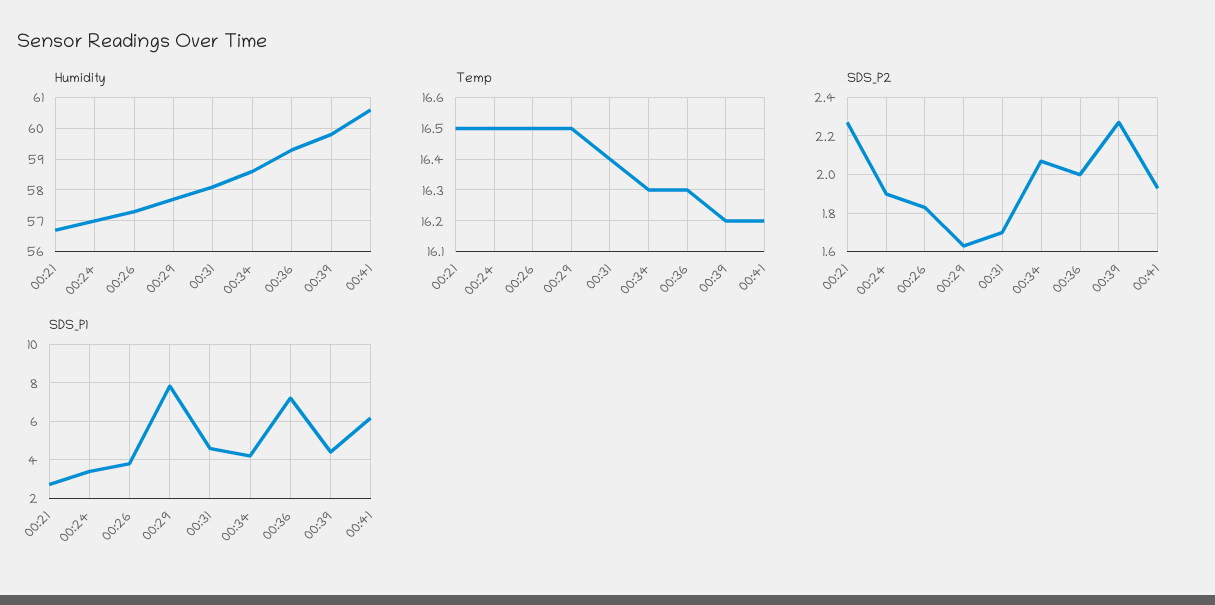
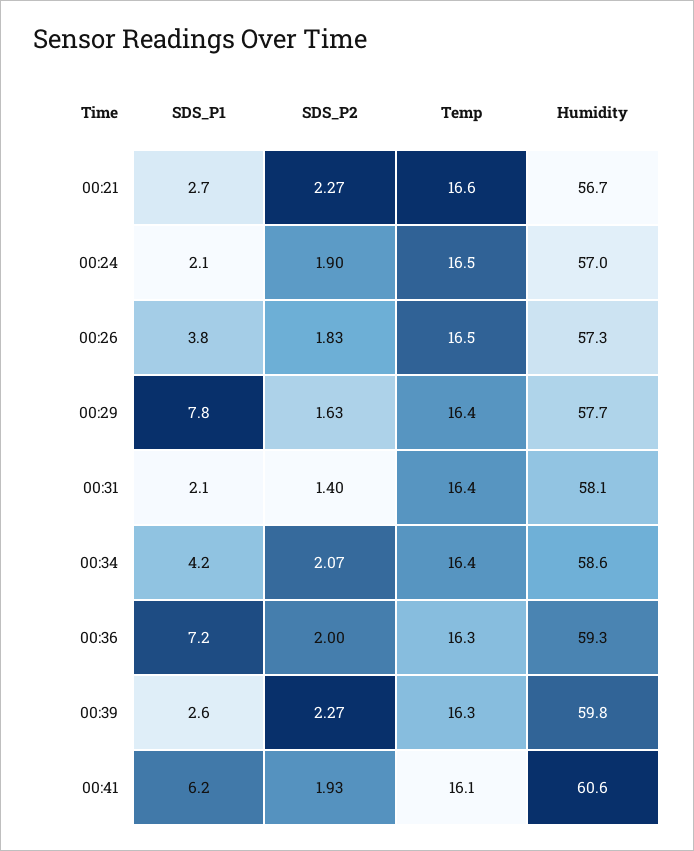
Temp, 00:21: 16.5 -> 16.6
Temp, 00:29: 16.5 -> 16.4
Temp, 00:34: 16.3 -> 16.4
Temp, 00:39: 16.2 -> 16.3
Temp, 00:41: 16.2 -> 16.1
SDS_P2, 00:31: 1.7 -> 1.4
SDS_P1, 00:24: 3.5 -> 2.1
SDS_P1, 00:31: 4.5 -> 2.1
SDS_P1, 00:39: 4.5 -> 2.6

